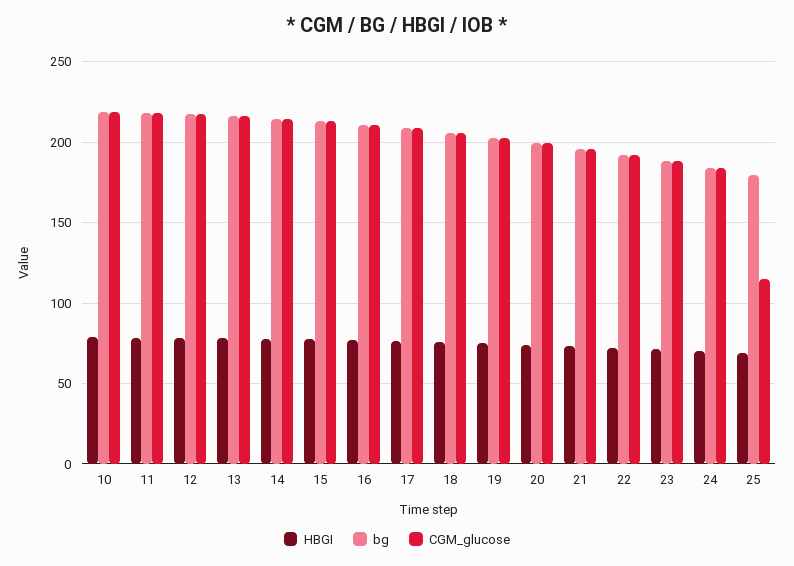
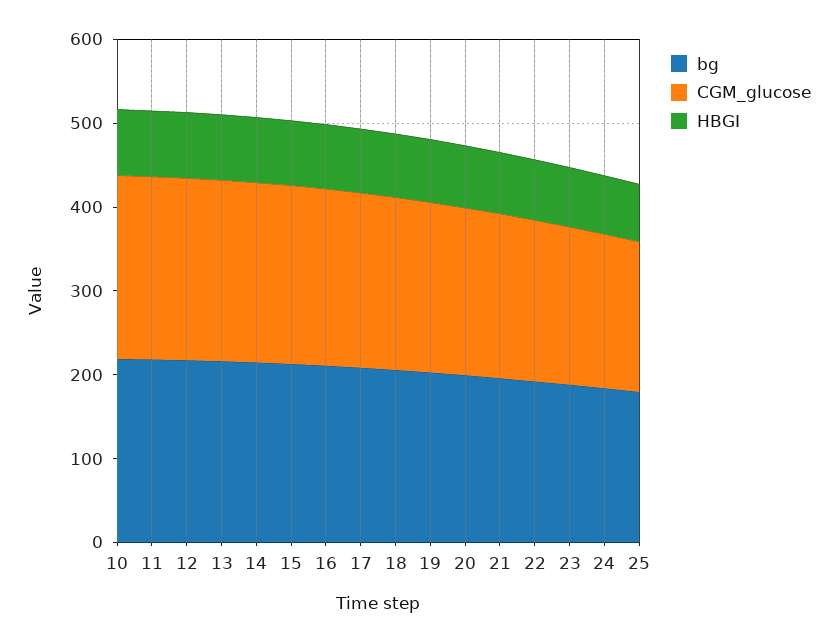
CGM_glucose, 25: 115 -> 180

